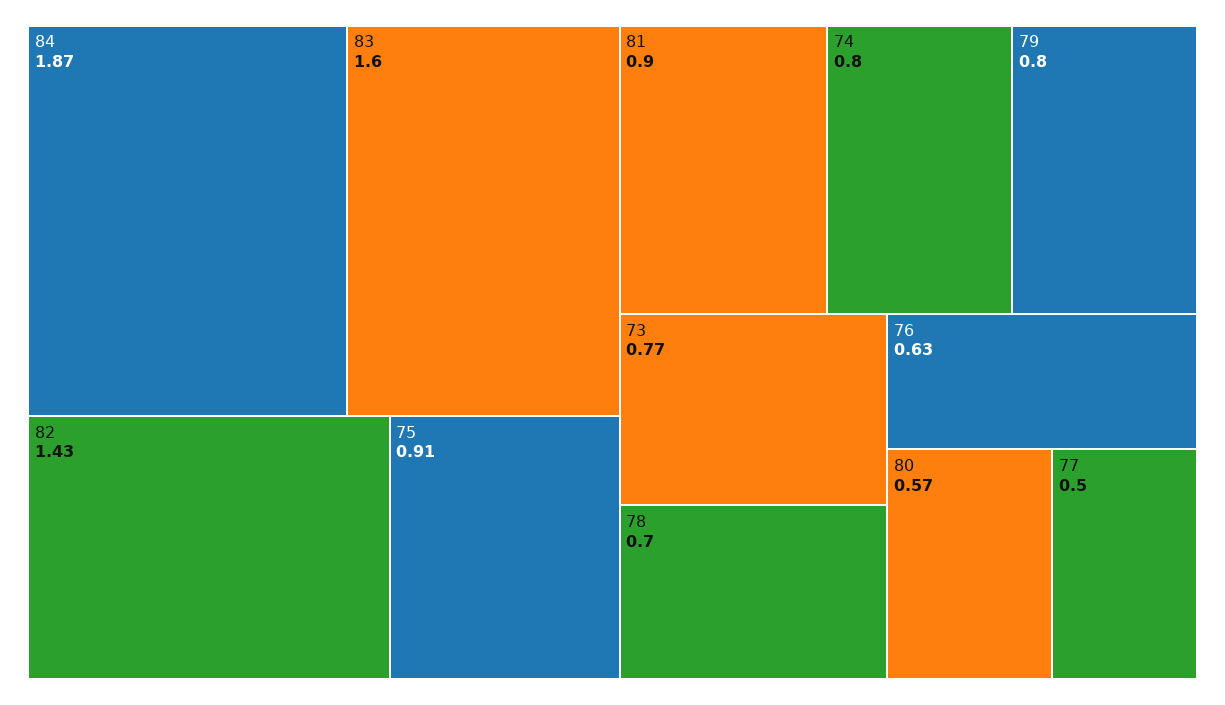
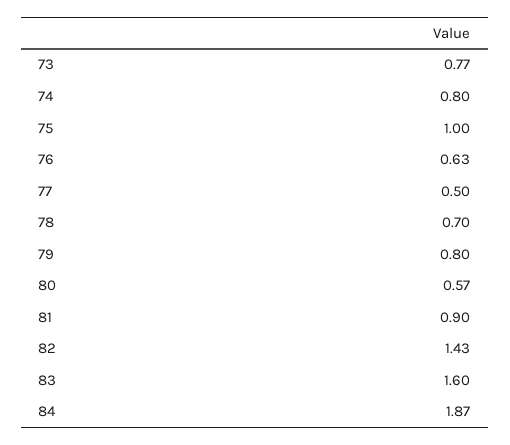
75: 0.91 -> 1

